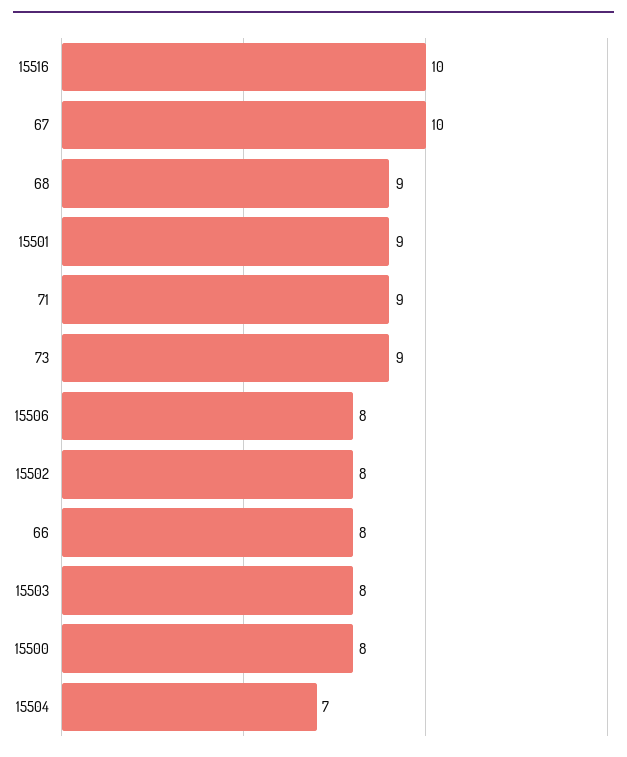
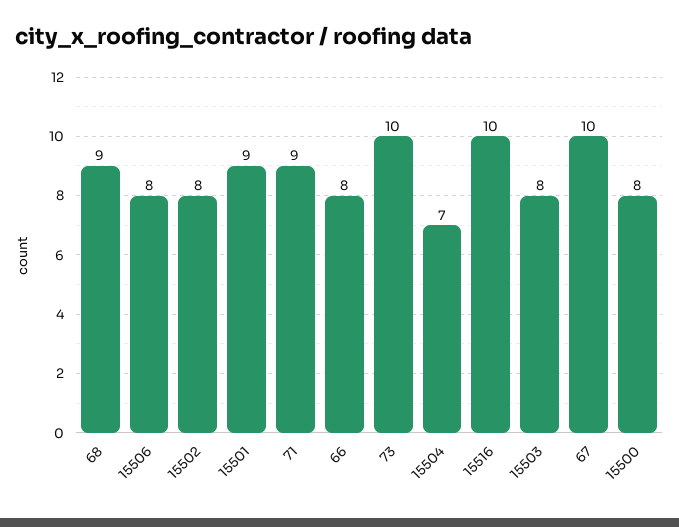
73: 9 -> 10

